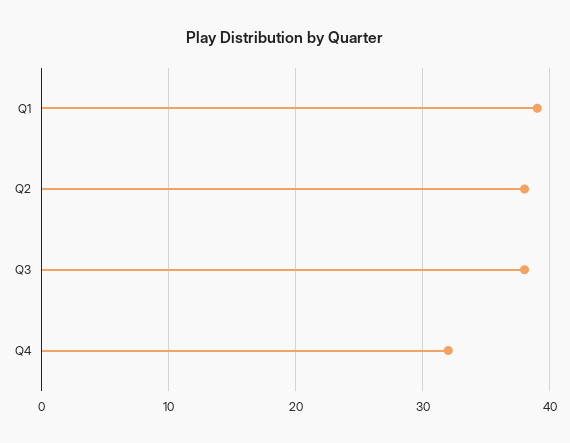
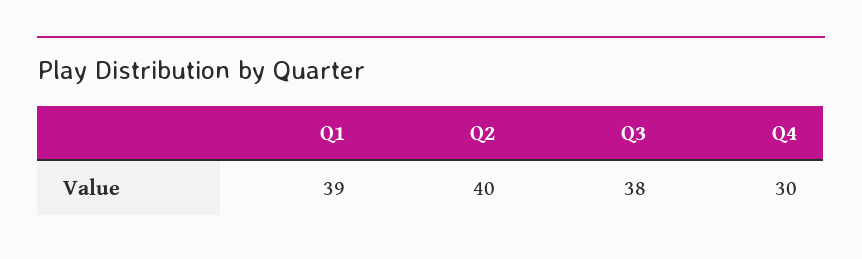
Q2: 38 -> 40
Q4: 32 -> 30

